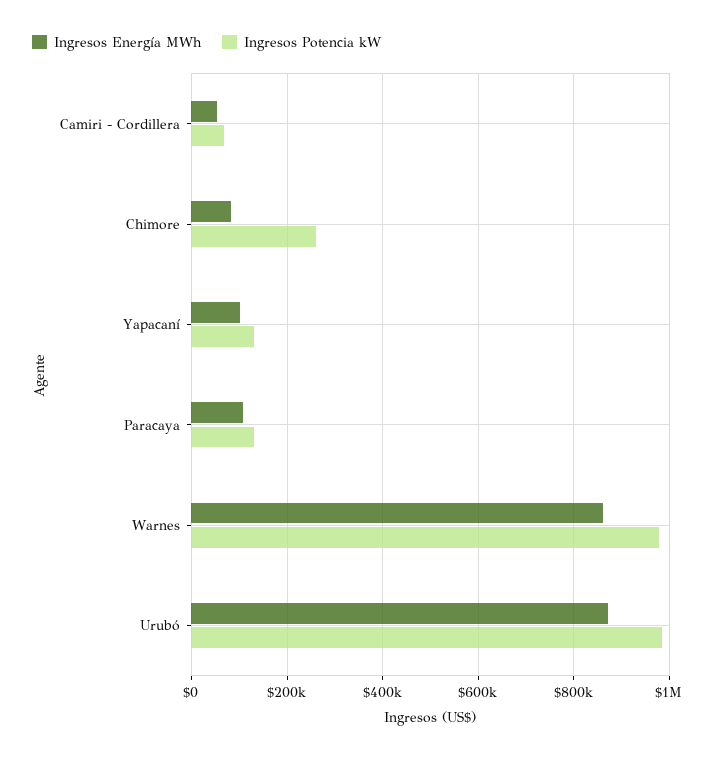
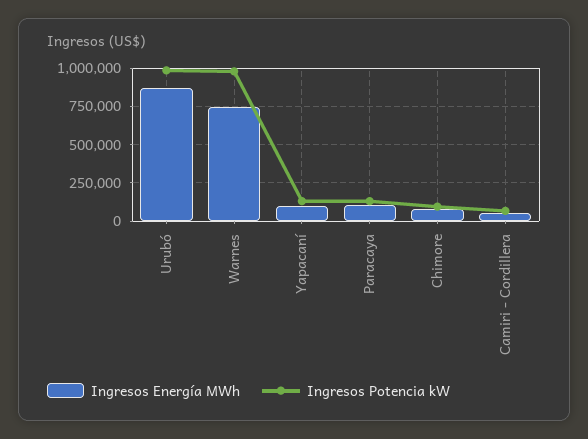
Ingresos Potencia kW, Chimore: 260000 -> 100000
Ingresos Energía MWh, Warnes: 860000 -> 750000

